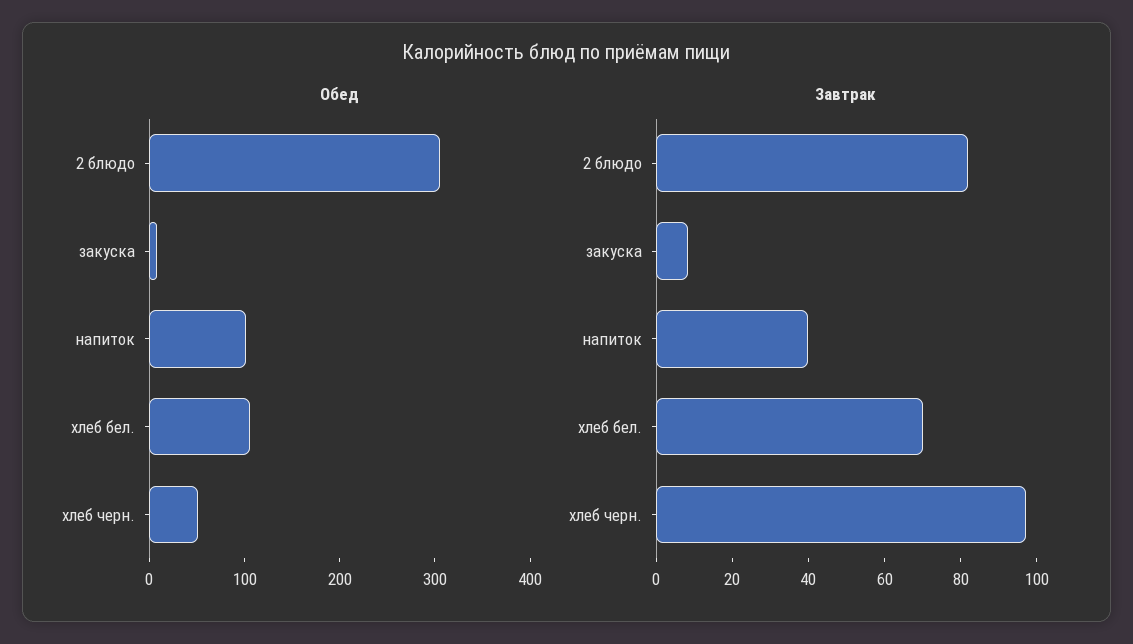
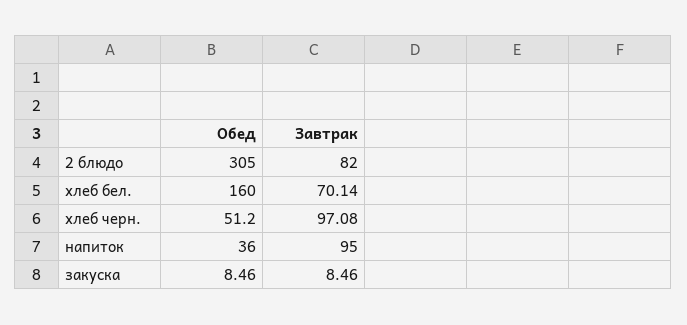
Обед, напиток: 100 -> 36
Обед, хлеб бел.: 100 -> 160
Завтрак, напиток: 40 -> 95

